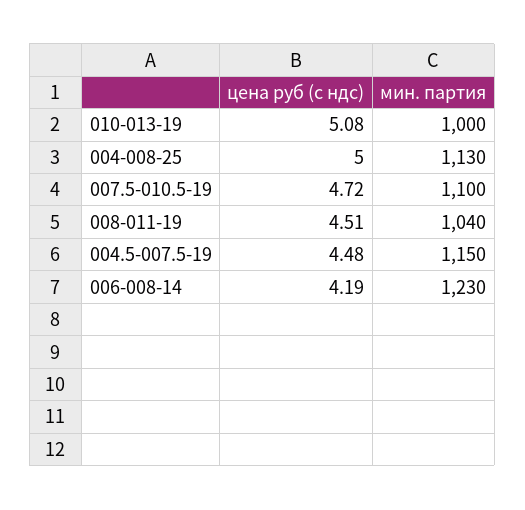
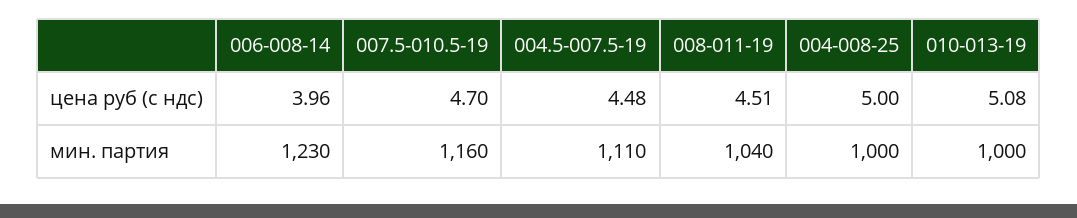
мин. партия, 004-008-25: 1130 -> 1000
цена руб (с ндс), 007.5-010.5-19: 4.72 -> 4.7
мин. партия, 007.5-010.5-19: 1100 -> 1160
мин. партия, 004.5-007.5-19: 1150 -> 1110
цена руб (с ндс), 006-008-14: 4.19 -> 3.96

